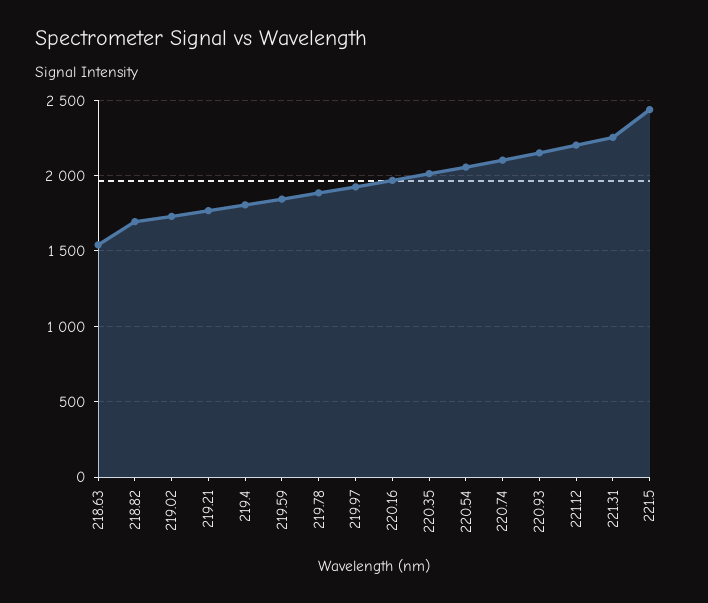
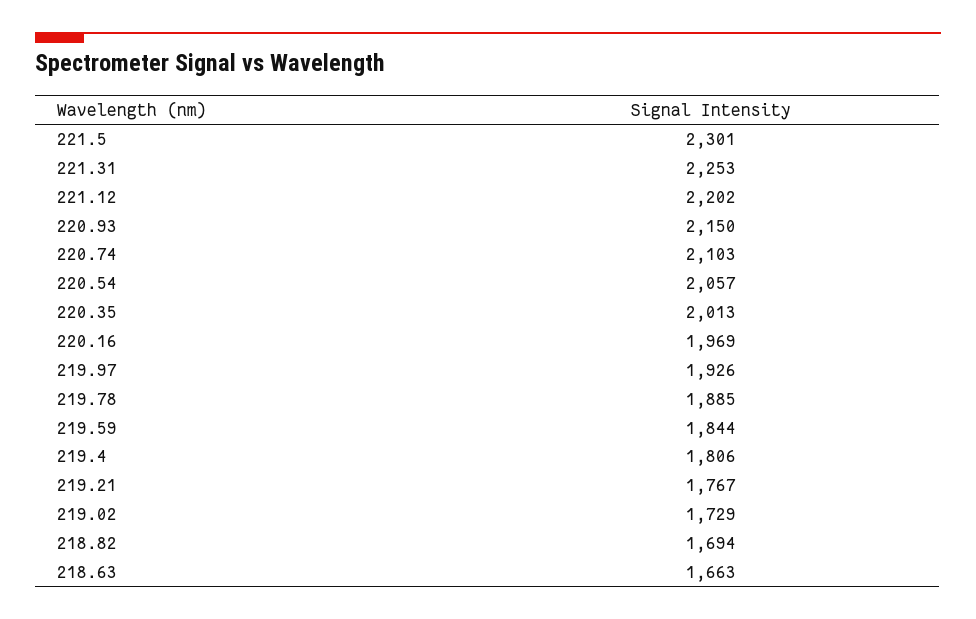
218.63: 1550 -> 1663
221.5: 2450 -> 2301

